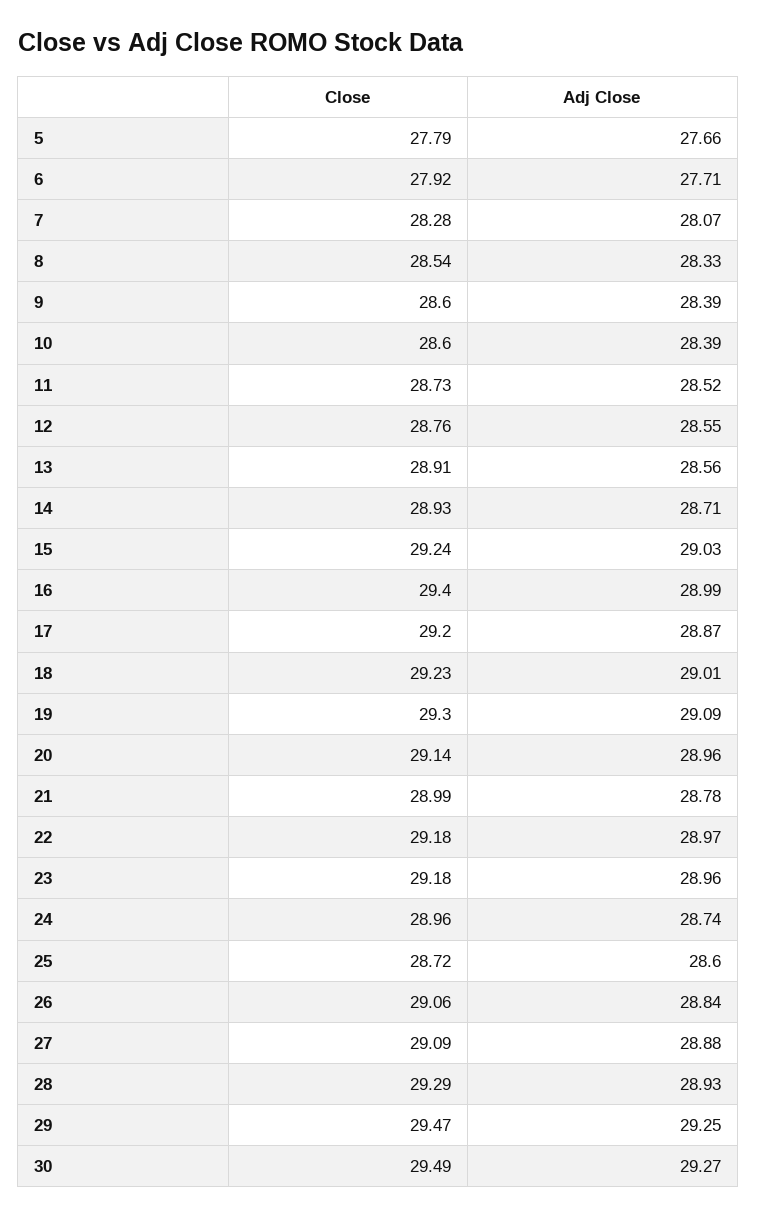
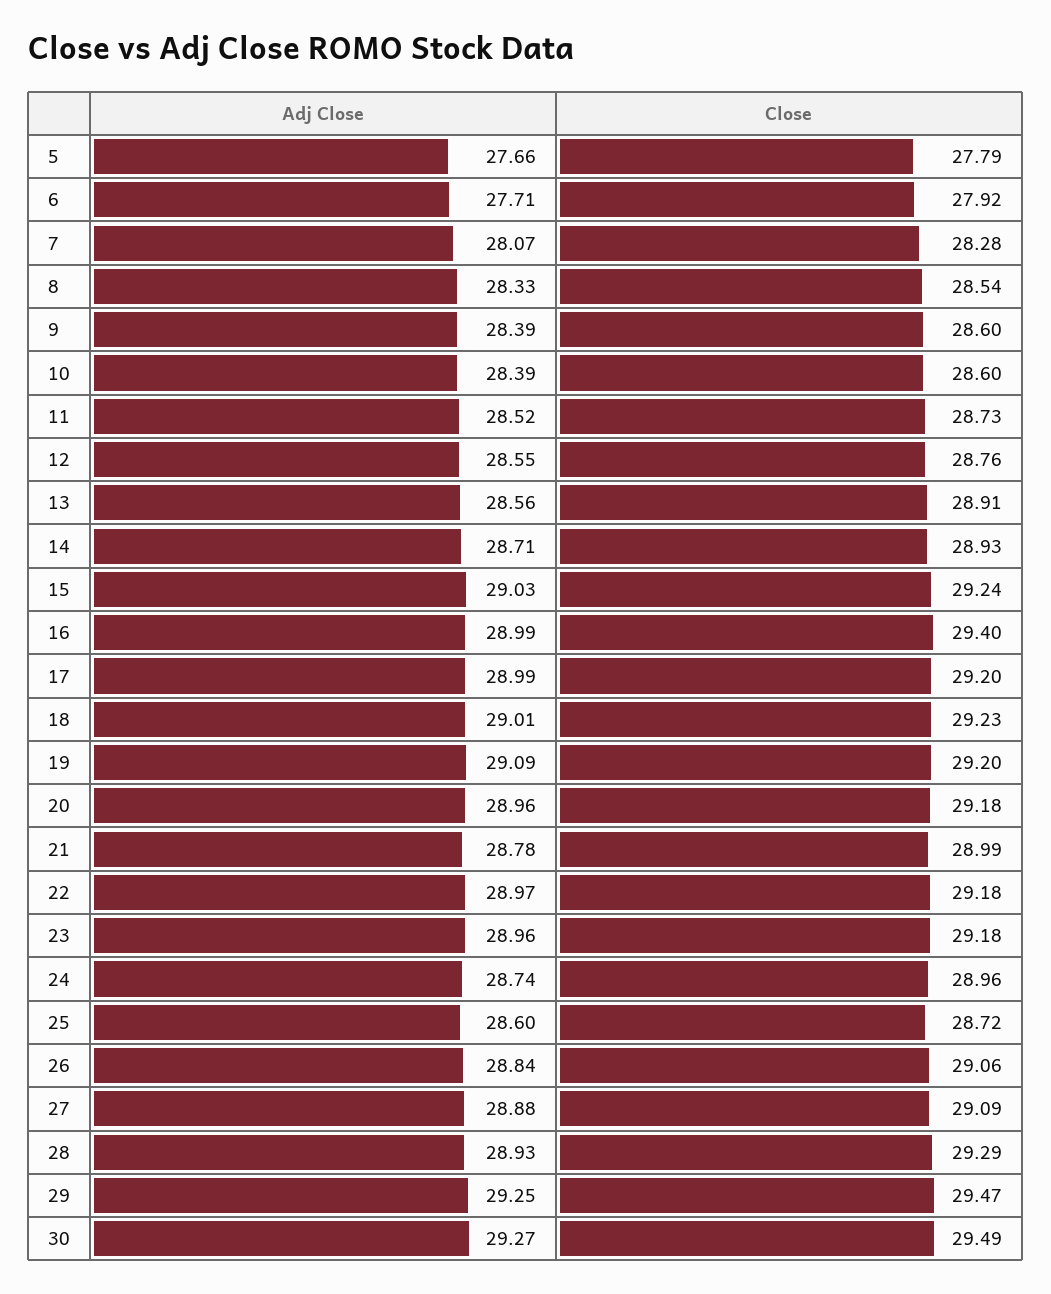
Adj Close, 17: 28.87 -> 28.99
Close, 19: 29.3 -> 29.2
Close, 20: 29.14 -> 29.18

